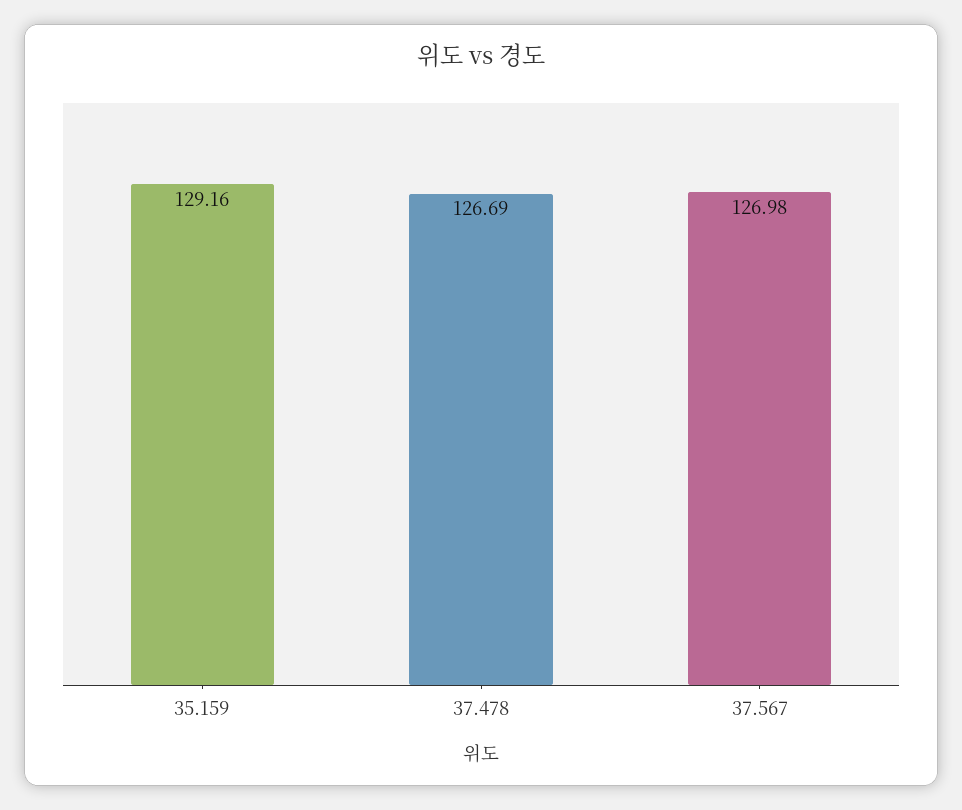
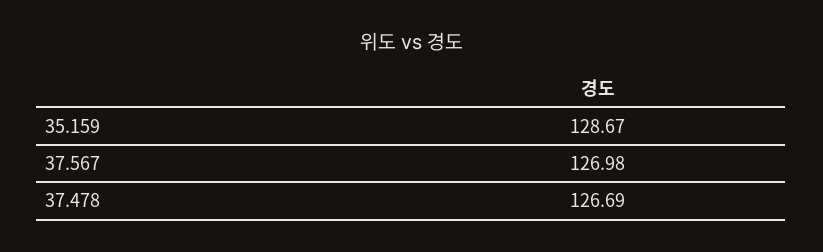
35.159: 129.16 -> 128.67

